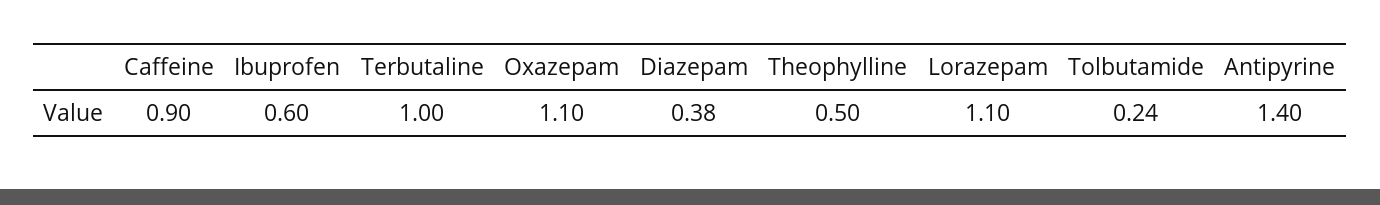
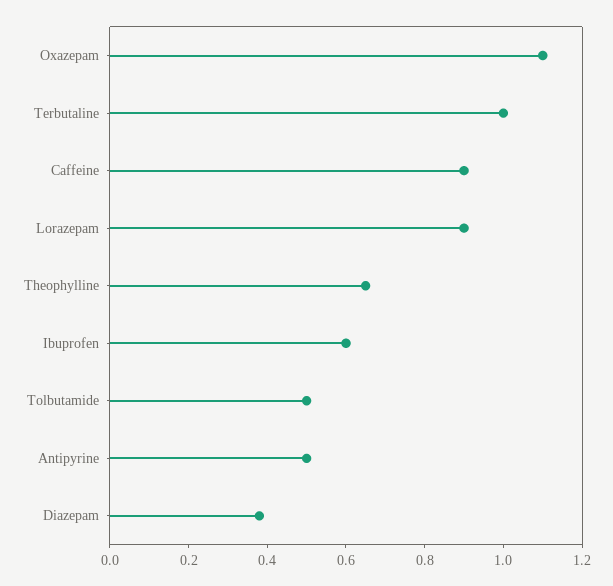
Theophylline: 0.5 -> 0.65
Lorazepam: 1.1 -> 0.9
Tolbutamide: 0.24 -> 0.5
Antipyrine: 1.4 -> 0.5

